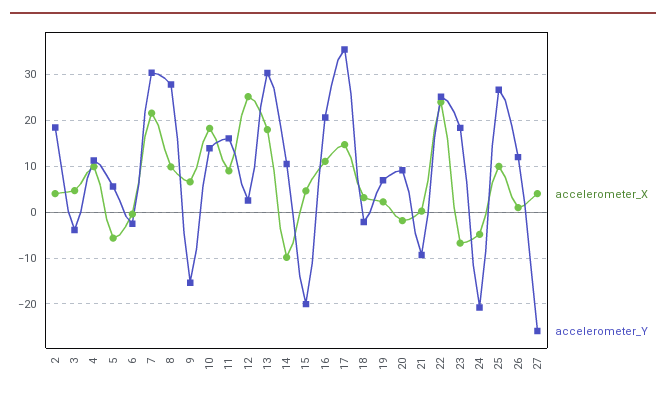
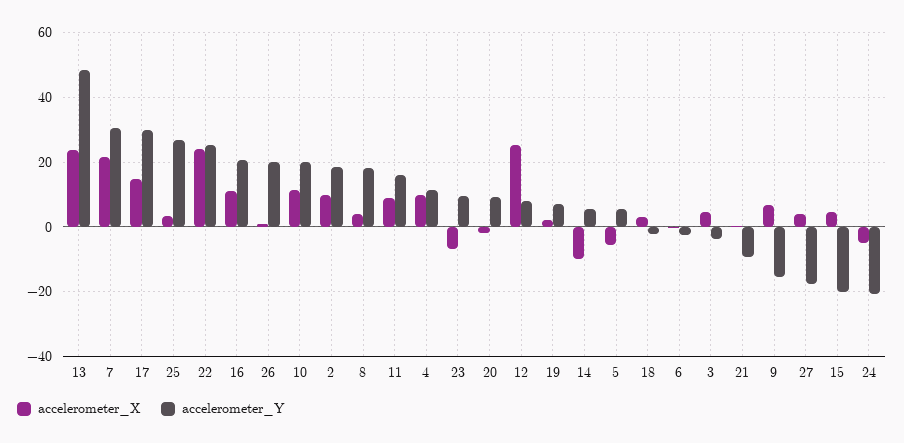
accelerometer_X, 2: 4 -> 10
accelerometer_X, 8: 10 -> 4
accelerometer_Y, 8: 28 -> 18
accelerometer_X, 10: 18 -> 12
accelerometer_Y, 10: 14 -> 20
accelerometer_Y, 12: 2 -> 8
accelerometer_X, 13: 18 -> 24
accelerometer_Y, 13: 30 -> 48
accelerometer_Y, 14: 10 -> 6
accelerometer_Y, 17: 36 -> 30
accelerometer_Y, 23: 18 -> 10
accelerometer_X, 25: 10 -> 4
accelerometer_Y, 26: 12 -> 20
accelerometer_Y, 27: -26 -> -18

